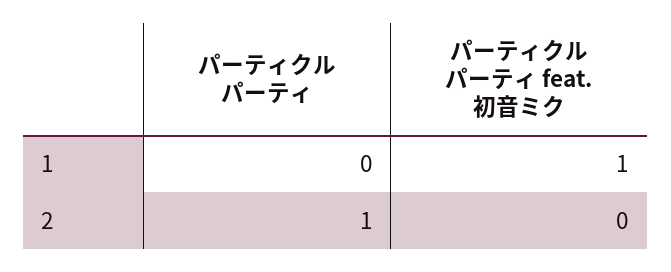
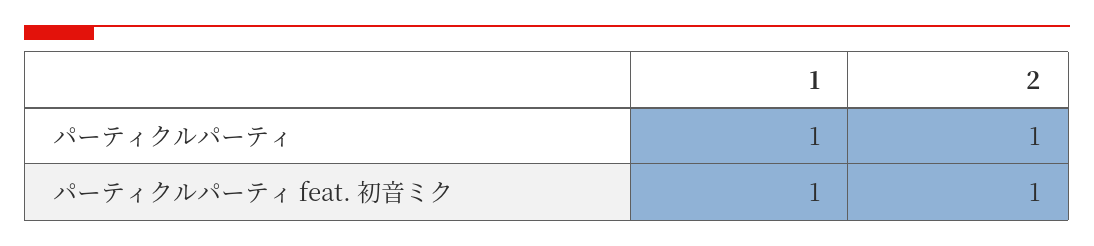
パーティクルパーティ, 1: 0 -> 1
パーティクルパーティ feat. 初音ミク, 2: 0 -> 1

